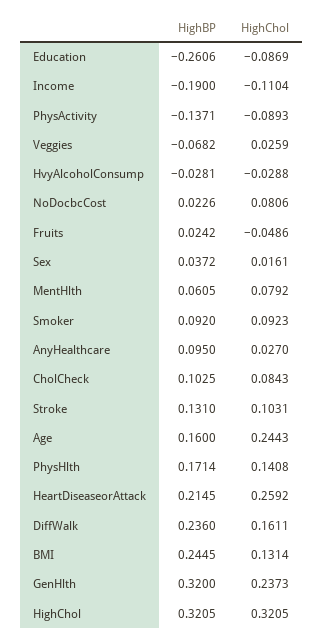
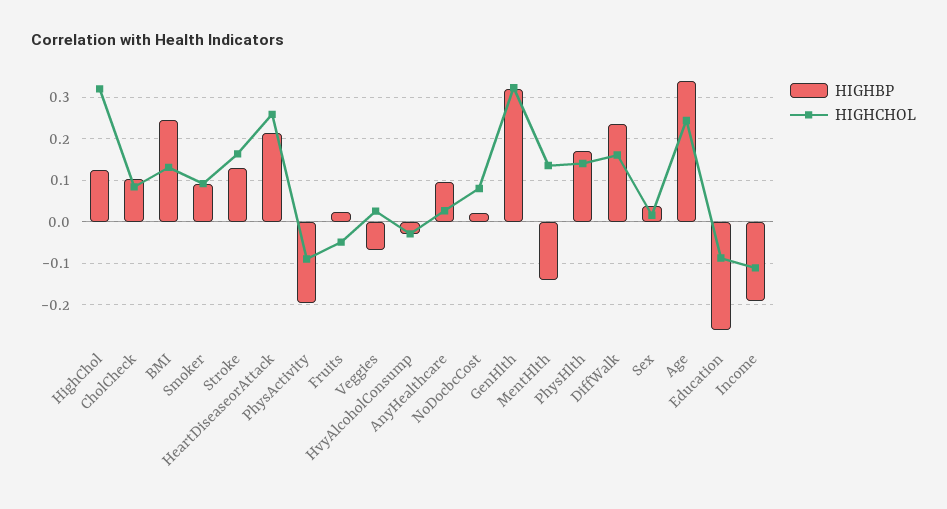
HighBP, PhysActivity: -0.1371 -> -0.2
HighBP, MentHlth: 0.0605 -> -0.14
HighChol, MentHlth: 0.0792 -> 0.14
HighChol, Stroke: 0.1031 -> 0.16
HighBP, Age: 0.16 -> 0.34
HighChol, GenHlth: 0.2373 -> 0.32
HighBP, HighChol: 0.3205 -> 0.12

